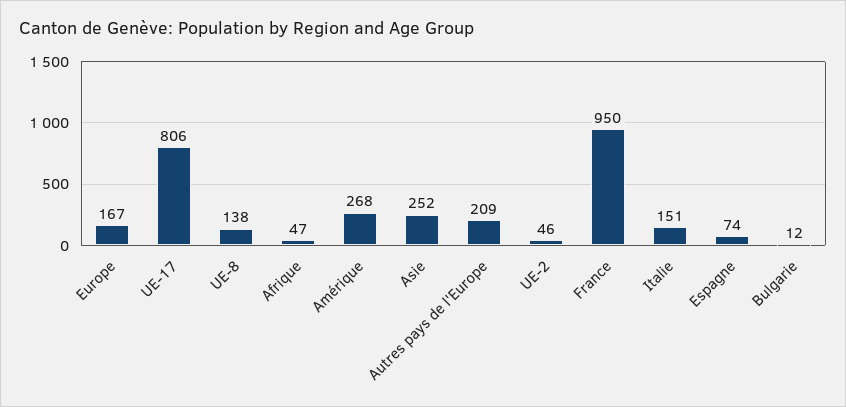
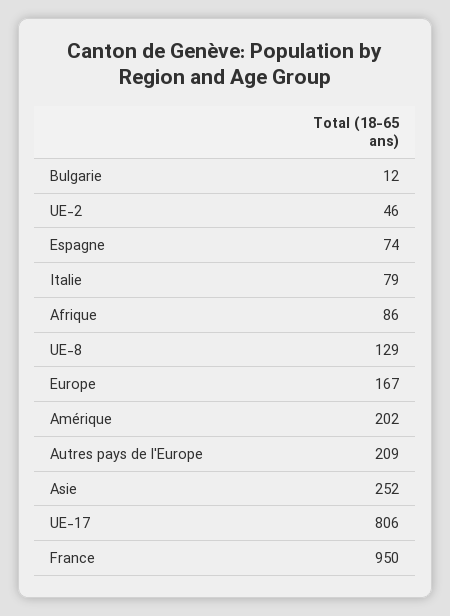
UE-8: 138 -> 129
Afrique: 47 -> 86
Amérique: 268 -> 202
Italie: 151 -> 79

